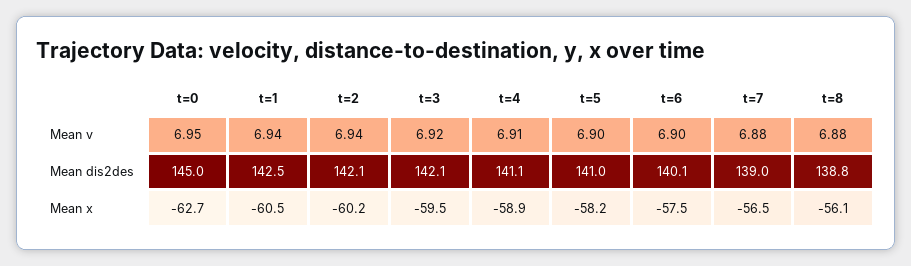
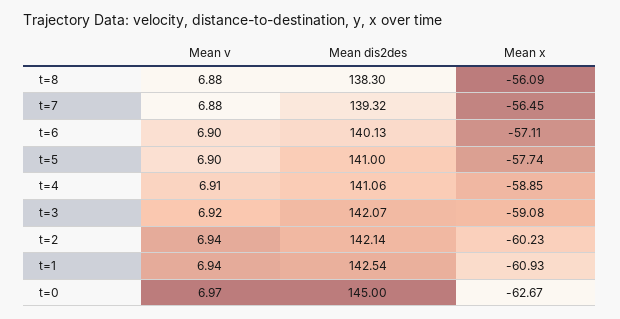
t=0, Mean v: 6.95 -> 6.97
t=7, Mean dis2des: 139 -> 139.32
t=8, Mean dis2des: 138.8 -> 138.3
t=1, Mean x: -60.5 -> -60.93
t=3, Mean x: -59.5 -> -59.08
t=5, Mean x: -58.2 -> -57.74
t=6, Mean x: -57.5 -> -57.11

